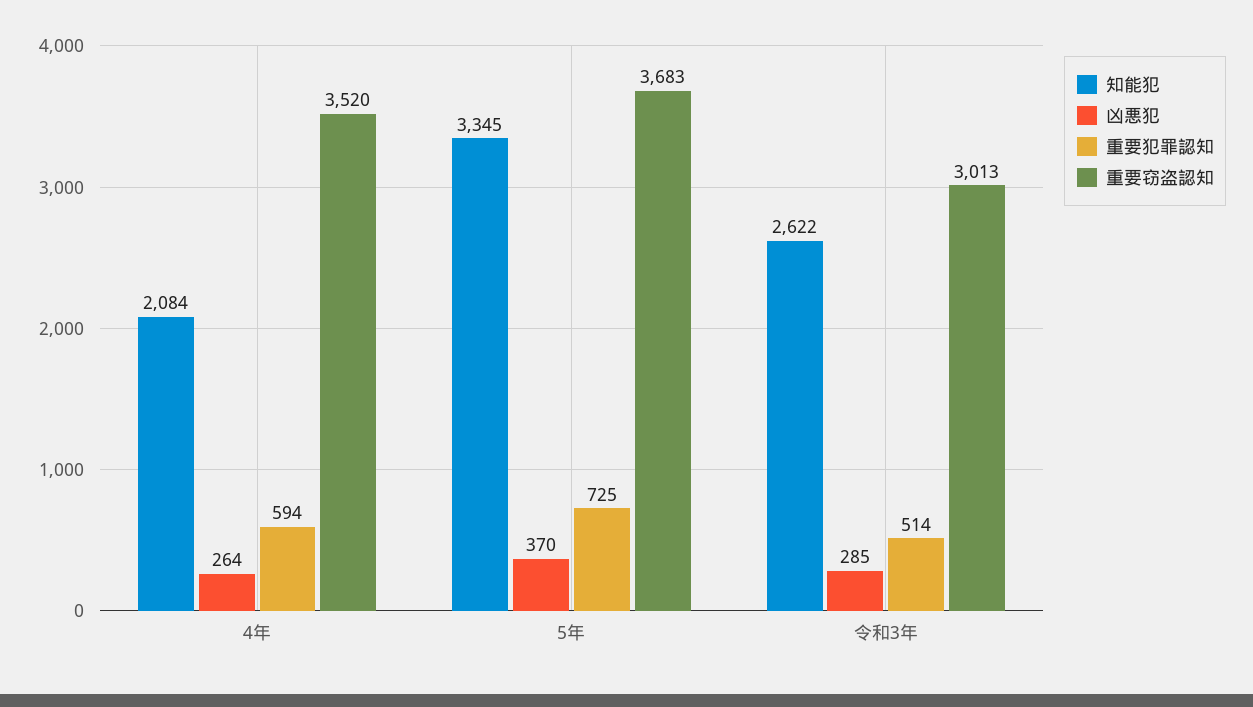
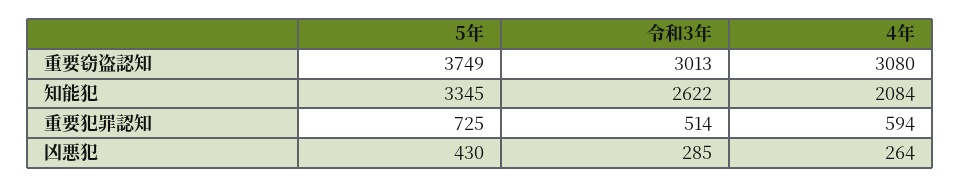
重要窃盗認知, 4年: 3520 -> 3080
凶悪犯, 5年: 370 -> 430
重要窃盗認知, 5年: 3683 -> 3749

